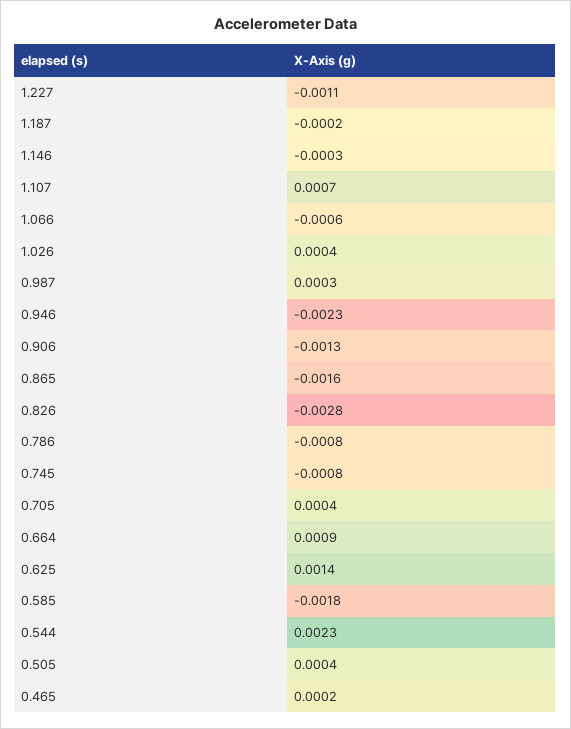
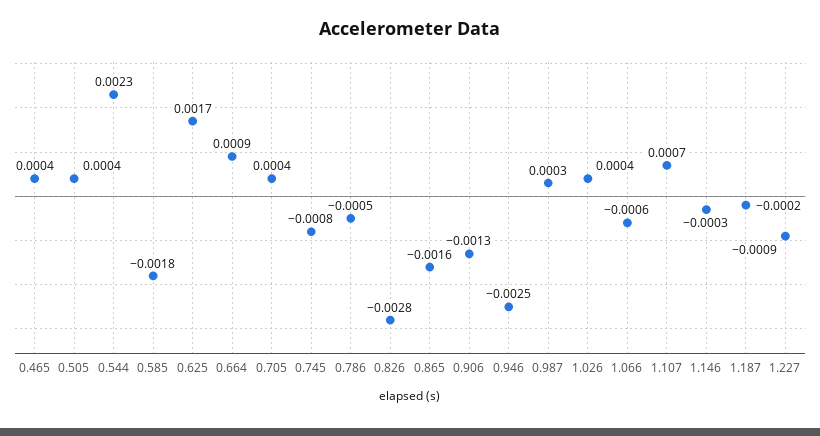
1.227: -0.0011 -> -0.0009
0.946: -0.0023 -> -0.0025
0.786: -0.0008 -> -0.0005
0.625: 0.0014 -> 0.0017
0.465: 0.0002 -> 0.0004

